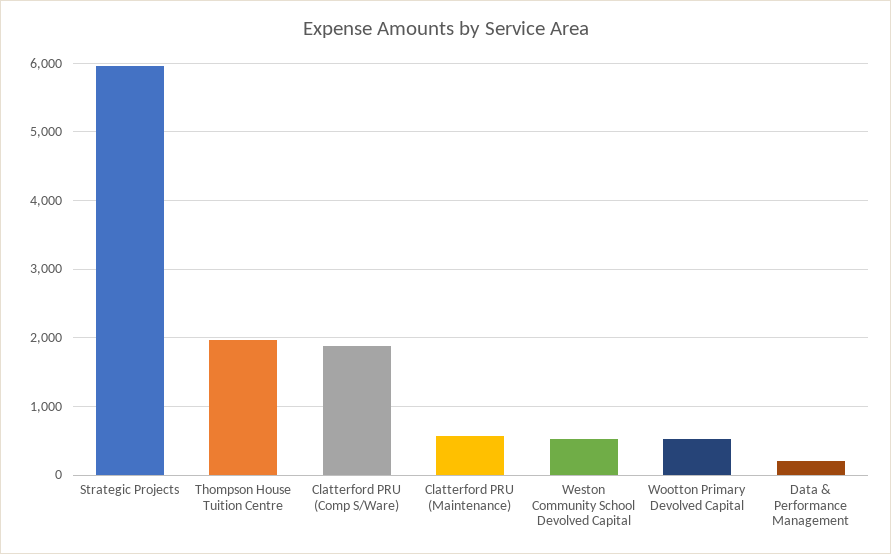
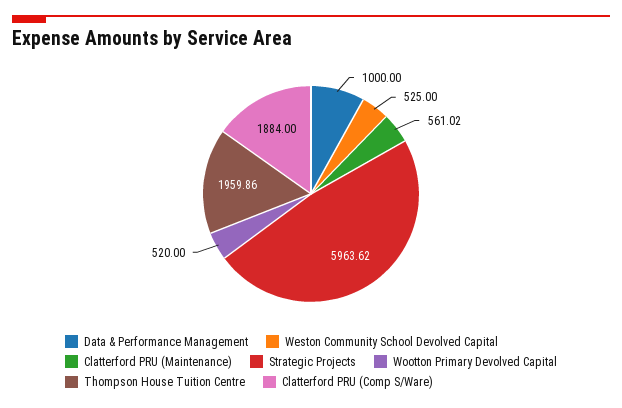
Data & Performance Management: 200 -> 1000

